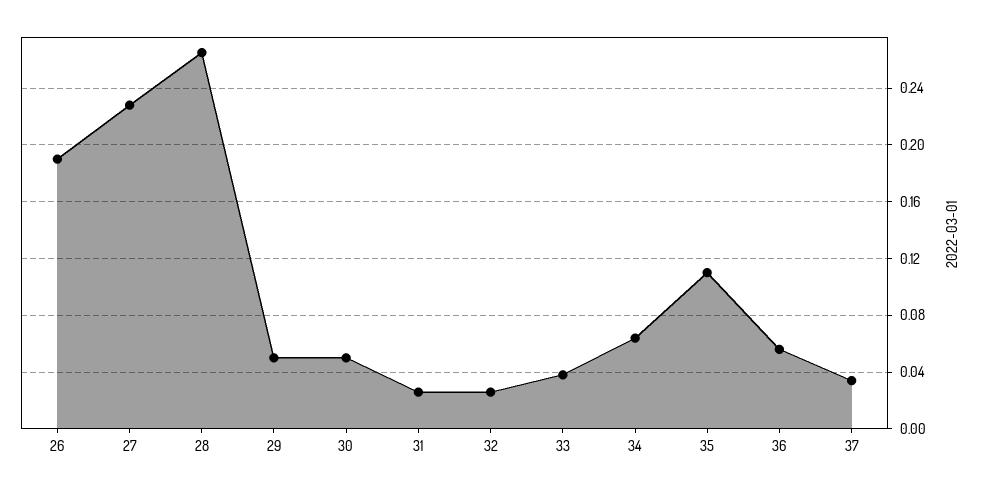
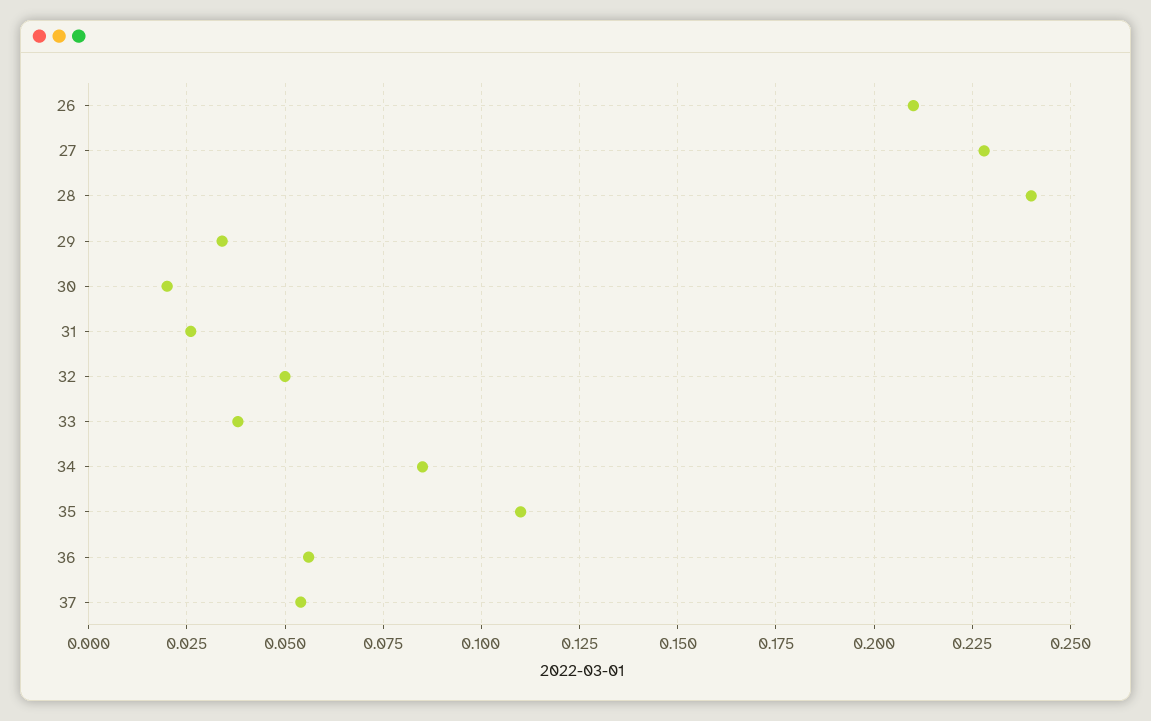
26: 0.19 -> 0.21
28: 0.265 -> 0.24
29: 0.05 -> 0.035
30: 0.05 -> 0.02
32: 0.025 -> 0.05
34: 0.065 -> 0.085
37: 0.035 -> 0.055

